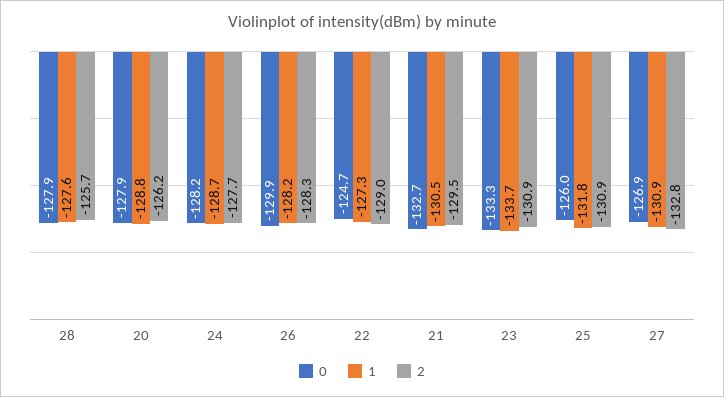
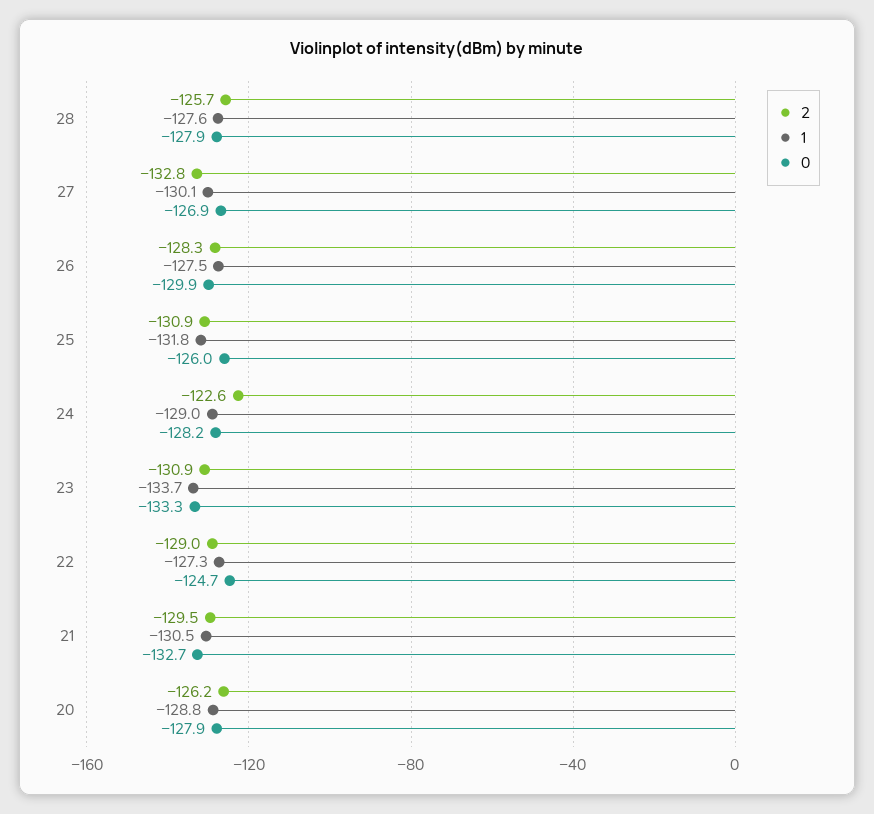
1, 24: -128.7 -> -129
2, 24: -127.7 -> -122.6
1, 26: -128.2 -> -127.5
1, 27: -130.9 -> -130.1

